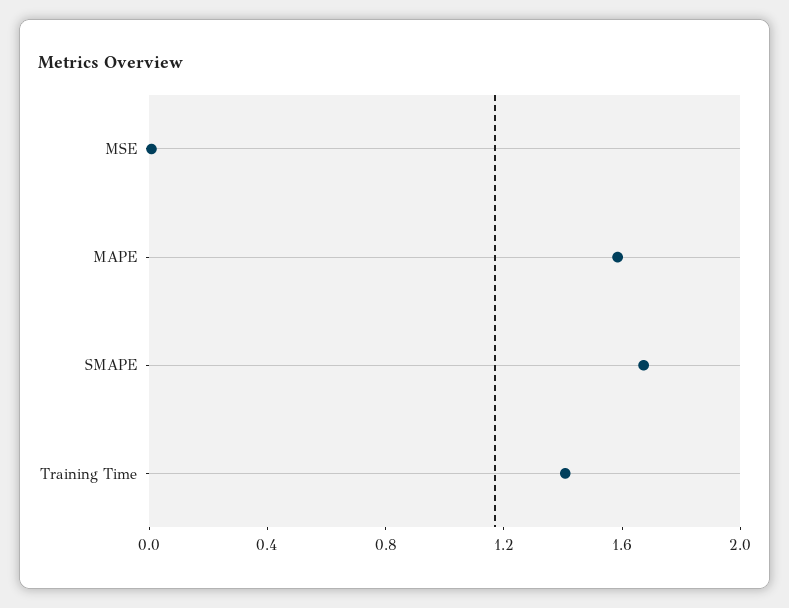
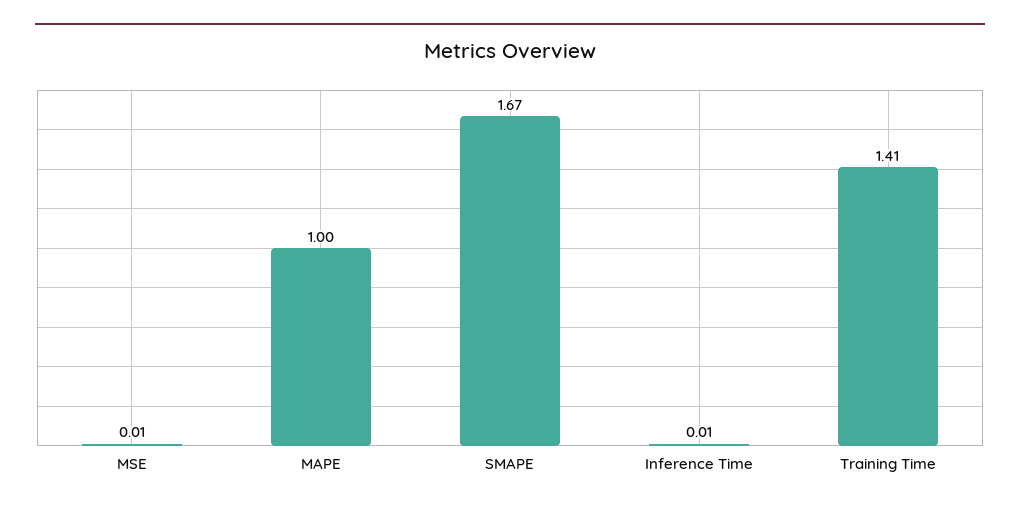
MAPE: 1.6 -> 1
Inference Time: none -> 0.01

